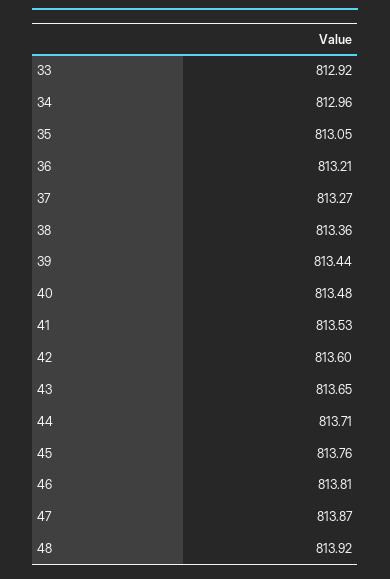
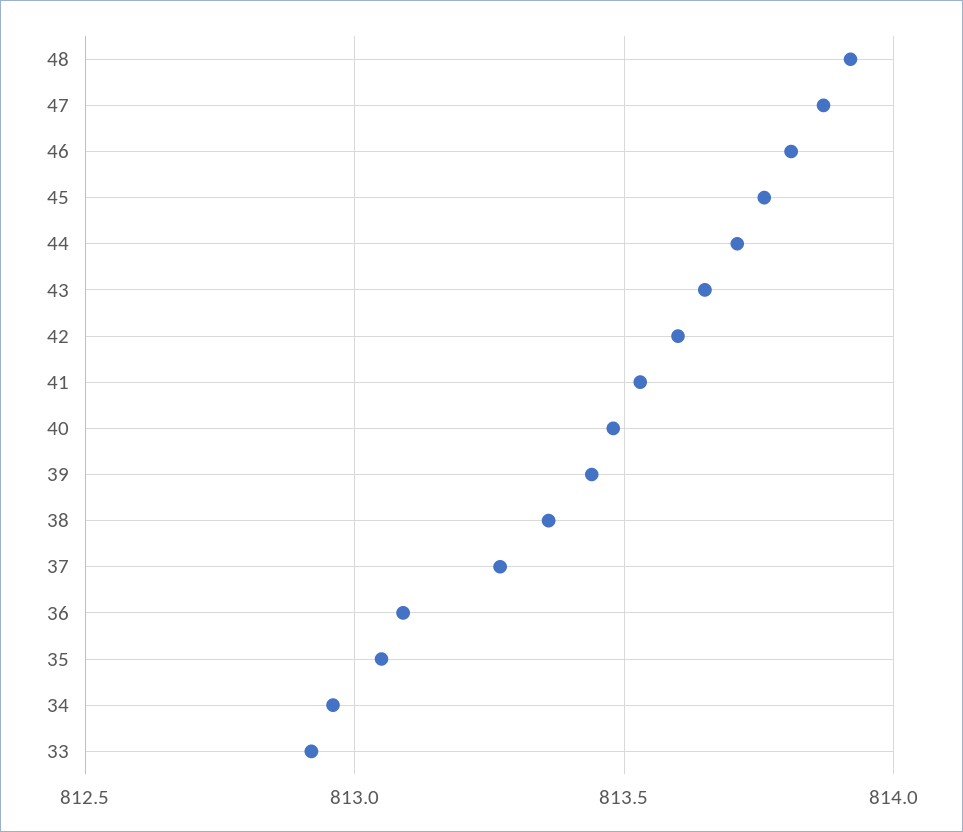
36: 813.21 -> 813.1

